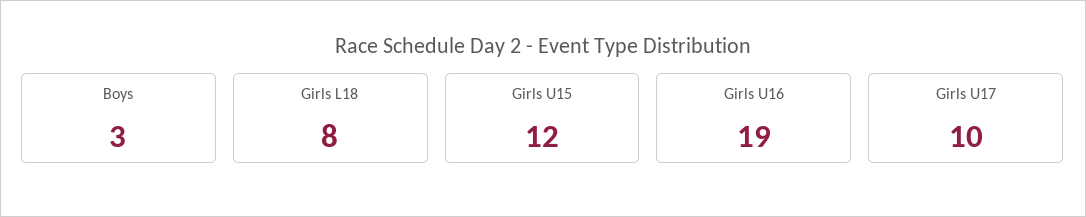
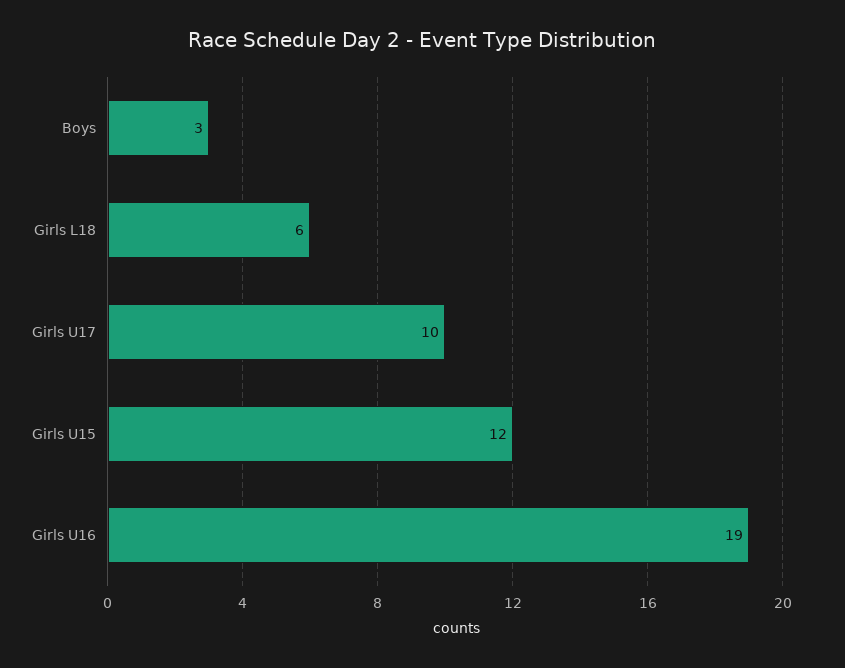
Girls L18: 8 -> 6

